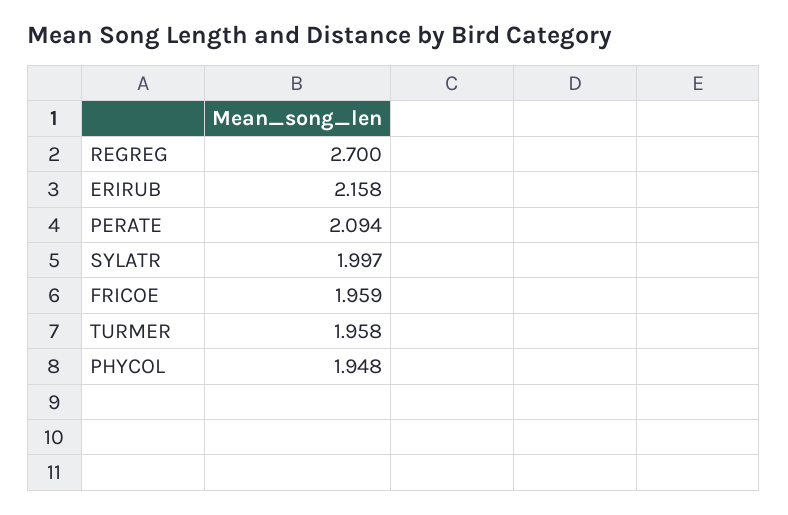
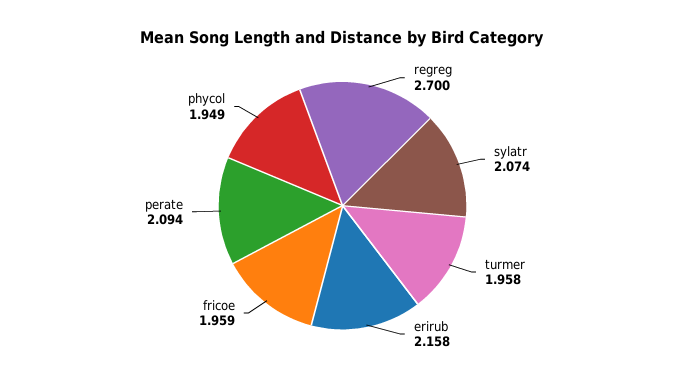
SYLATR: 1.997 -> 2.074
PHYCOL: 1.948 -> 1.949

